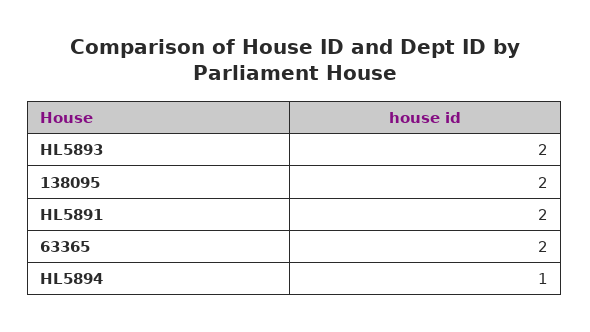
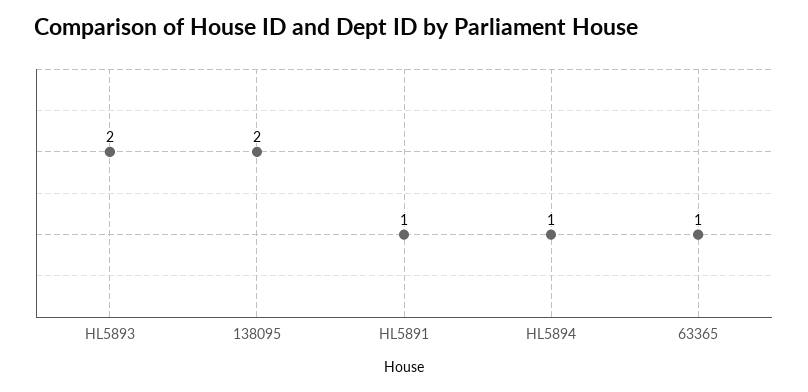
HL5891: 2 -> 1
63365: 2 -> 1

